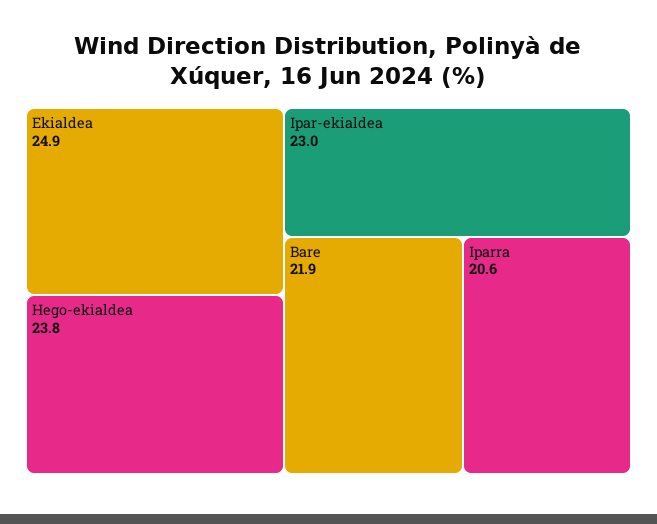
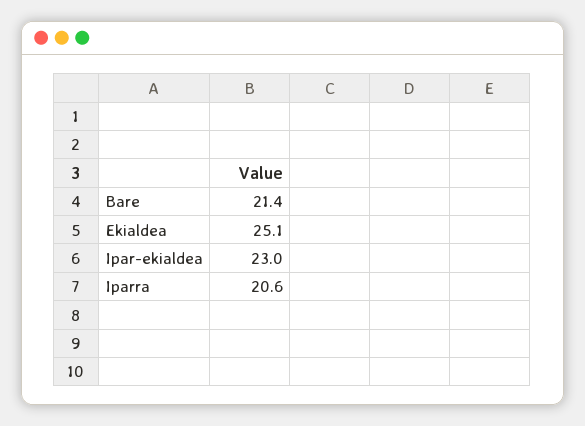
Ekialdea: 24.9 -> 25.1
Hego-ekialdea: 23.8 -> none
Bare: 21.9 -> 21.4

